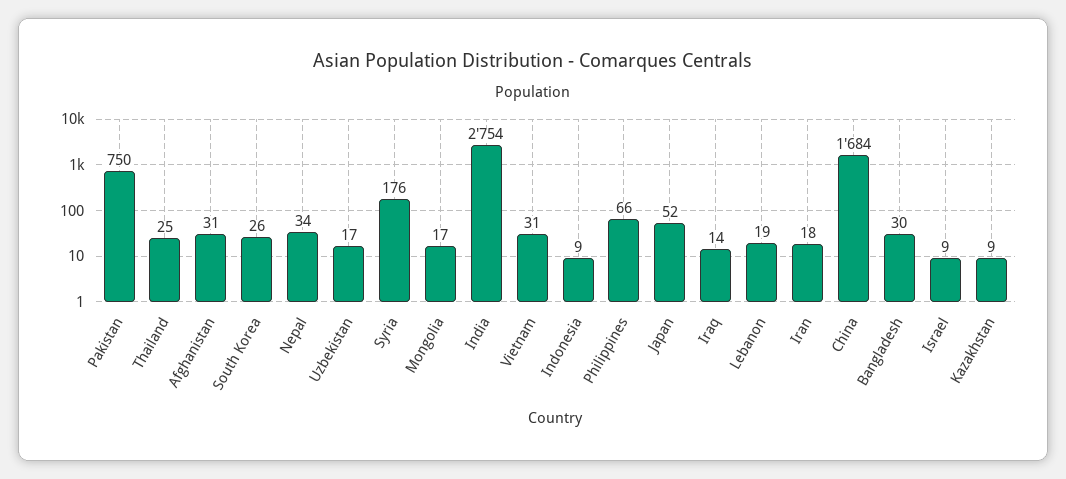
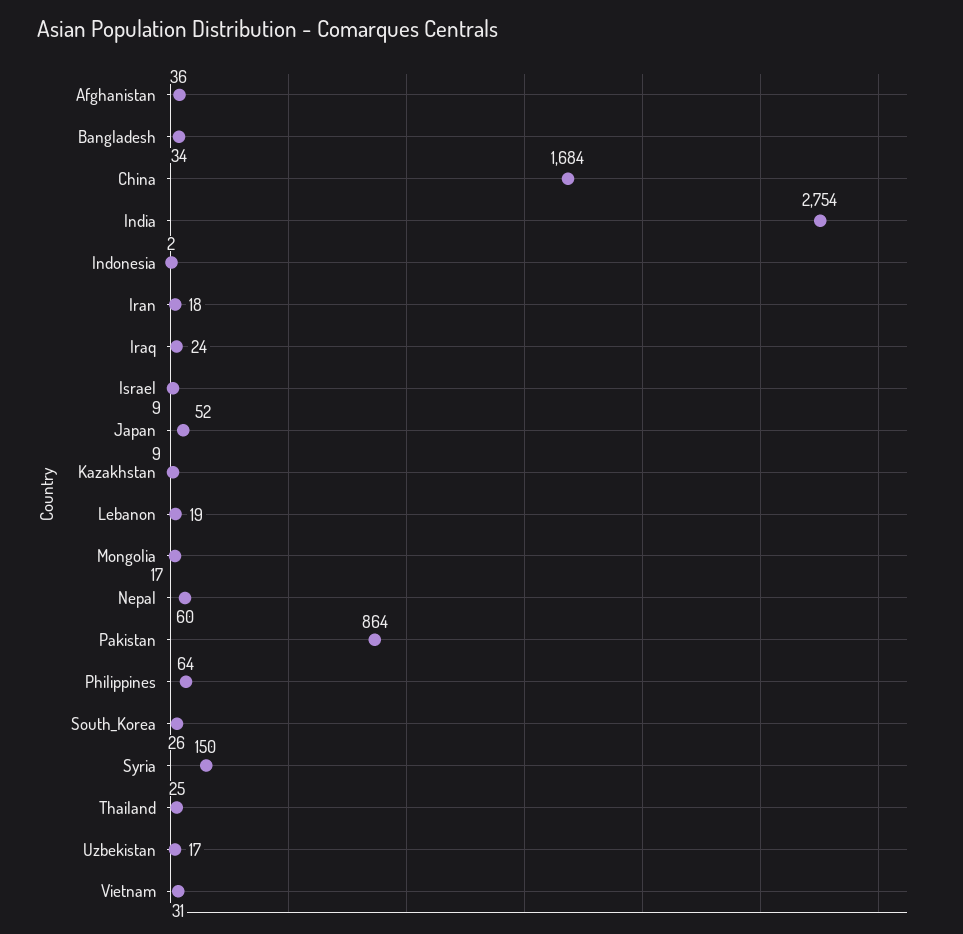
Pakistan: 750 -> 864
Afghanistan: 31 -> 36
Nepal: 34 -> 60
Syria: 176 -> 150
Indonesia: 9 -> 2
Philippines: 66 -> 64
Iraq: 14 -> 24
Bangladesh: 30 -> 34

